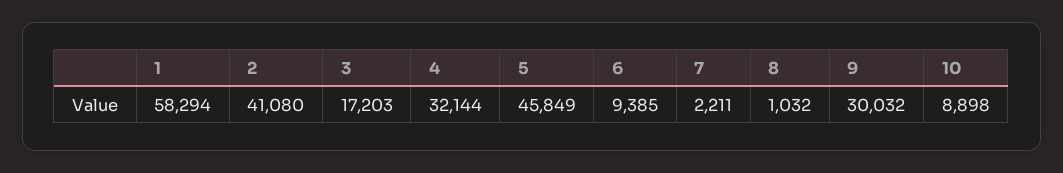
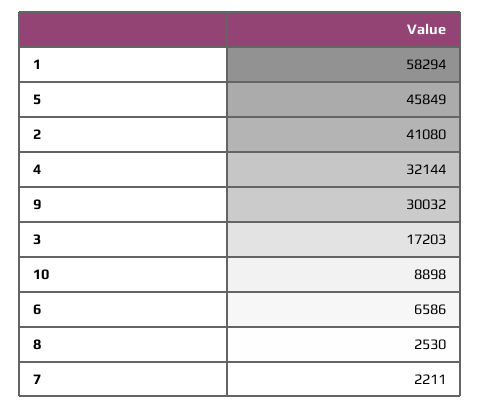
6: 9385 -> 6586
8: 1032 -> 2530

